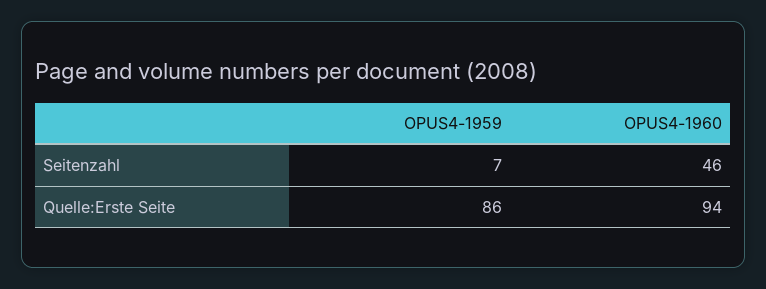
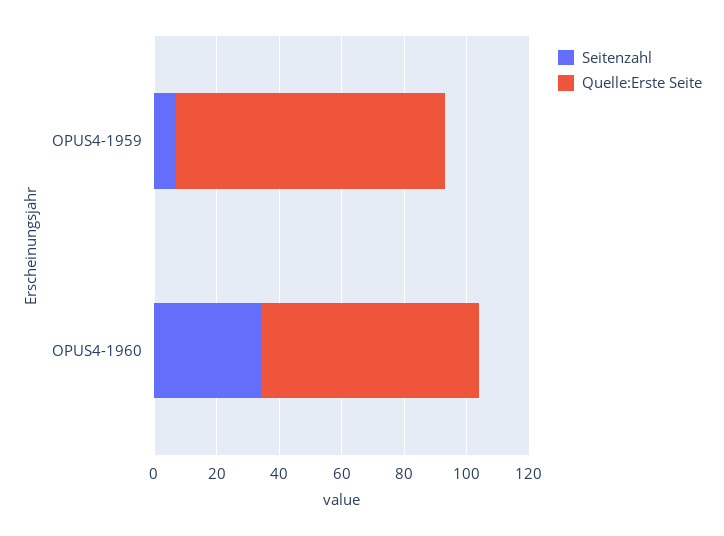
Seitenzahl, OPUS4-1960: 46 -> 35
Quelle:Erste Seite, OPUS4-1960: 94 -> 70

